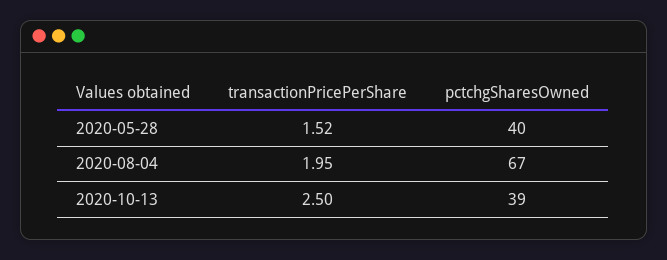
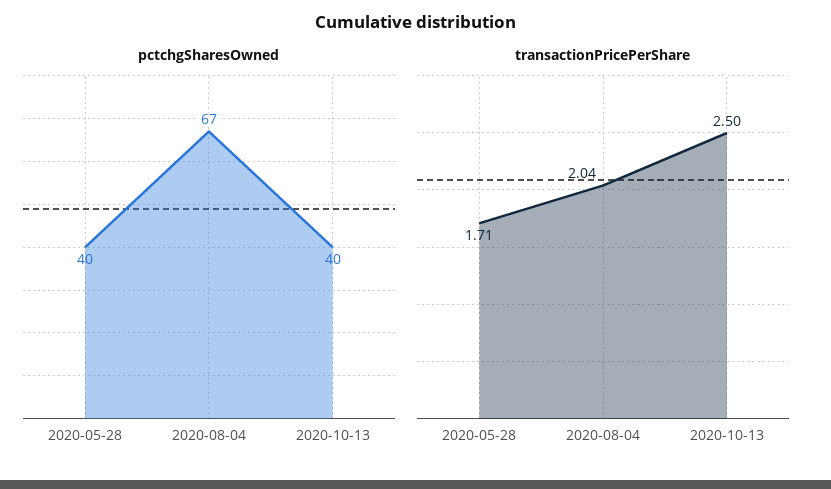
transactionPricePerShare, 2020-05-28: 1.52 -> 1.71
transactionPricePerShare, 2020-08-04: 1.95 -> 2.04
pctchgSharesOwned, 2020-10-13: 39 -> 40

